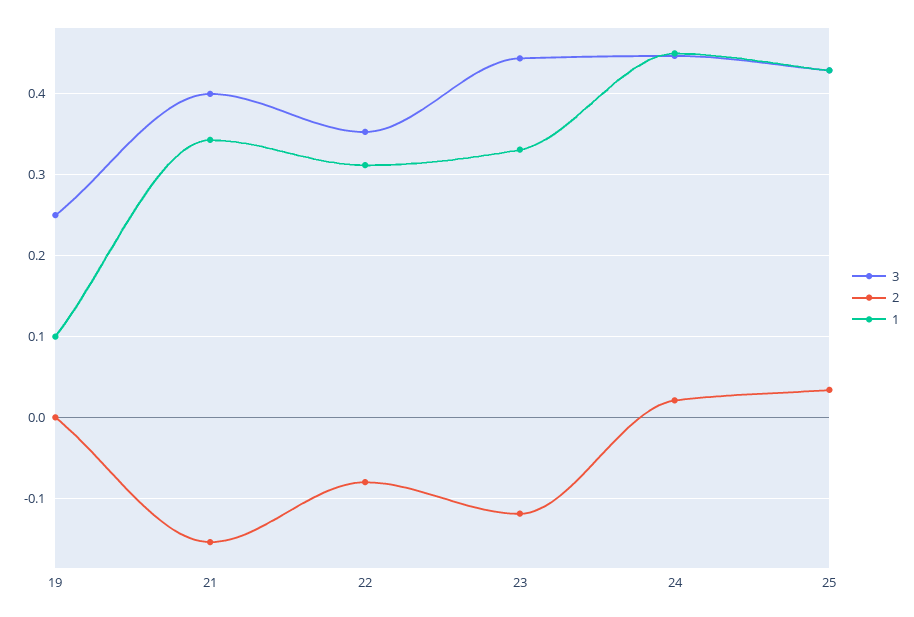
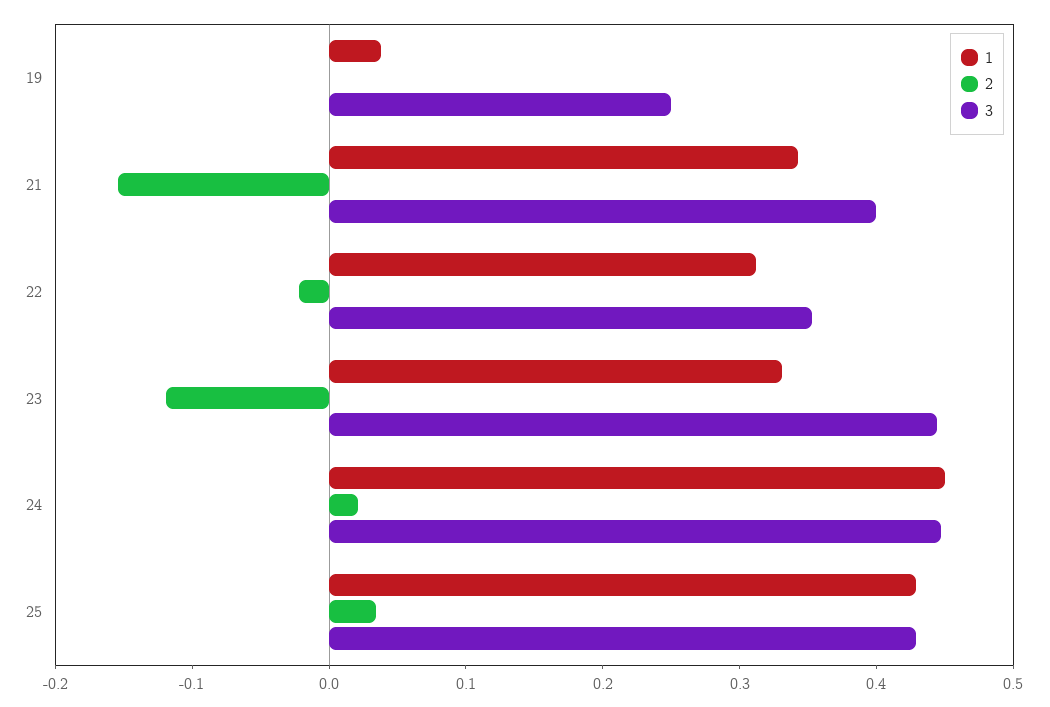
1, 19: 0.1 -> 0.04
2, 22: -0.08 -> -0.02

